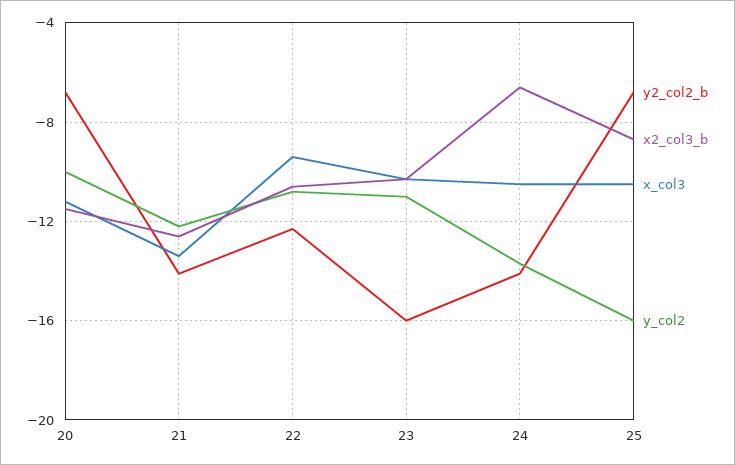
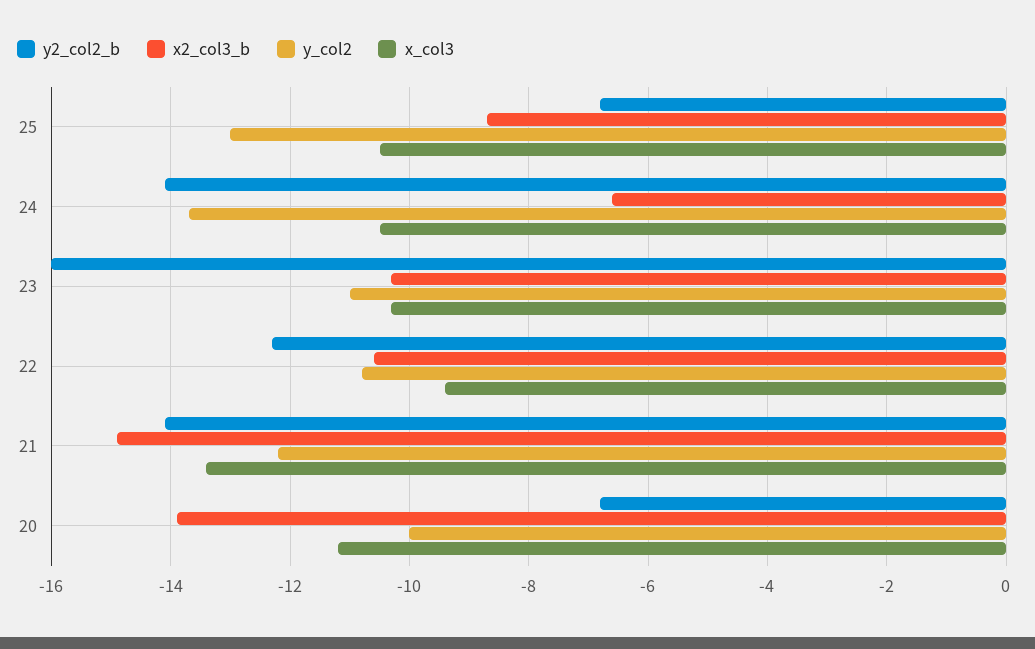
x2_col3_b, 20: -11.5 -> -14
x2_col3_b, 21: -12.5 -> -15
y_col2, 25: -16 -> -13

